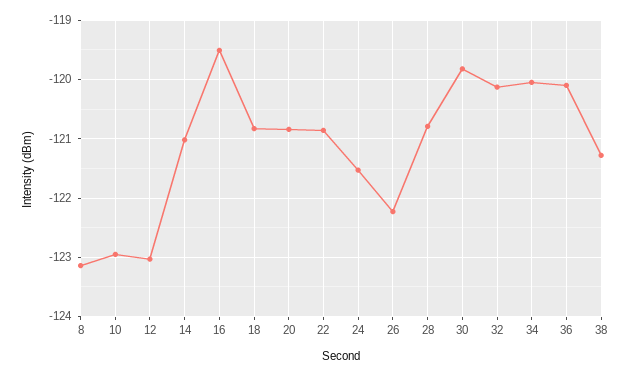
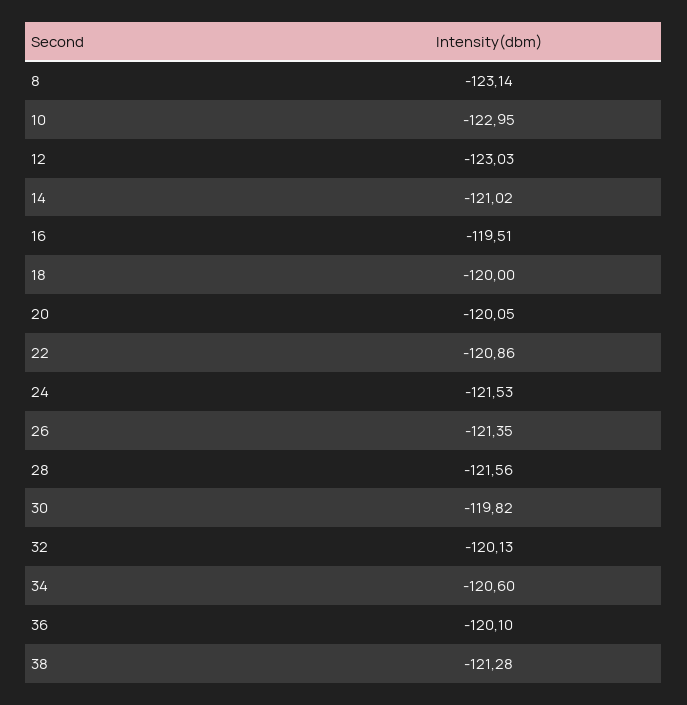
18: -120.8 -> -120
20: -120.8 -> -120.05
26: -122.2 -> -121.35
28: -120.8 -> -121.56
34: -120 -> -120.6

